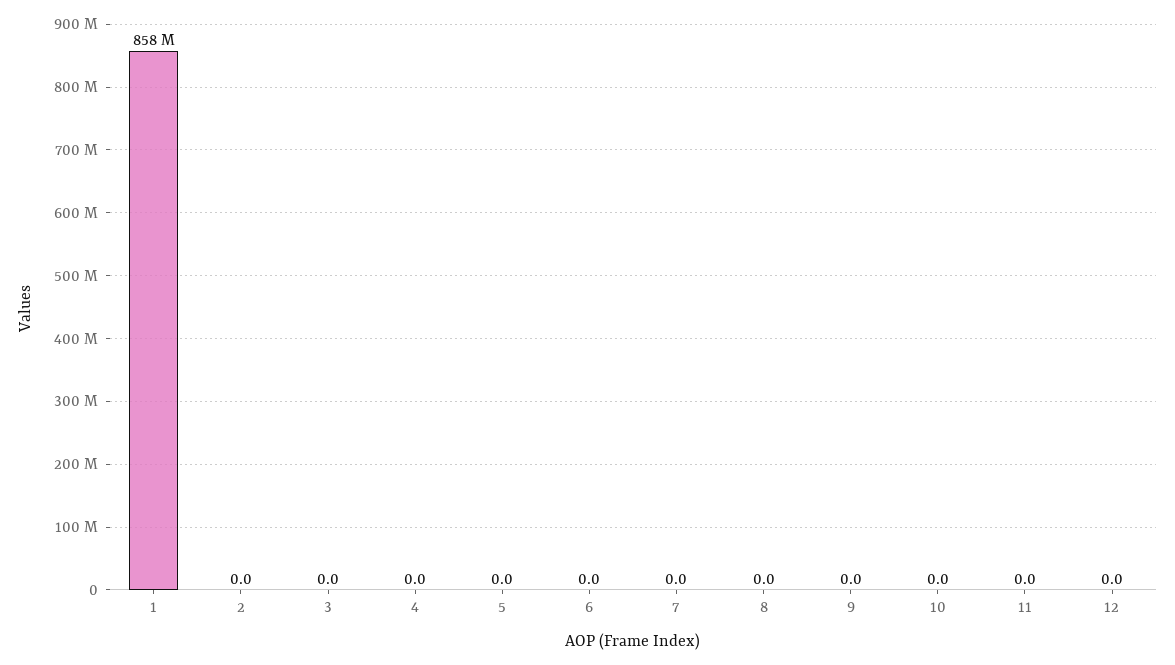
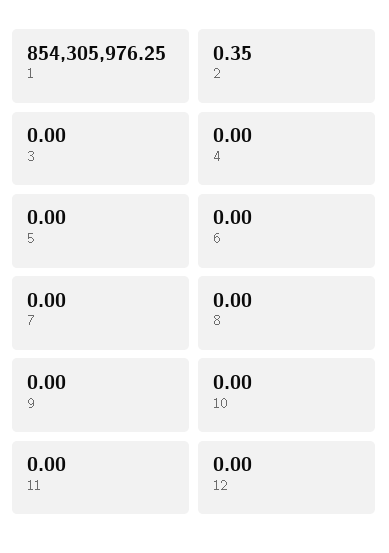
1: 858000000 -> 854305976.25
2: 0 -> 0.35

